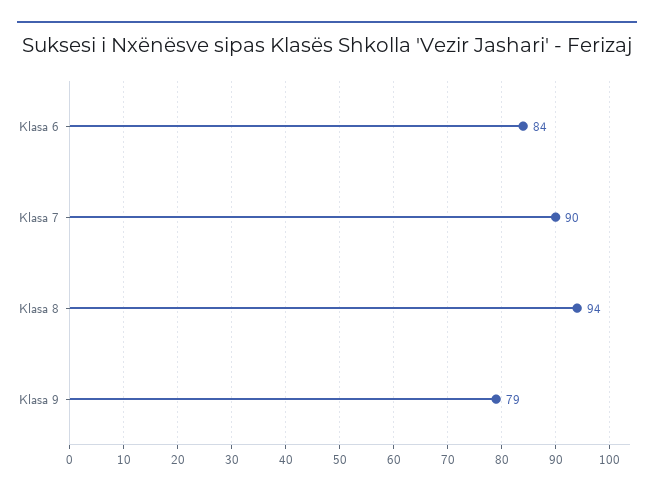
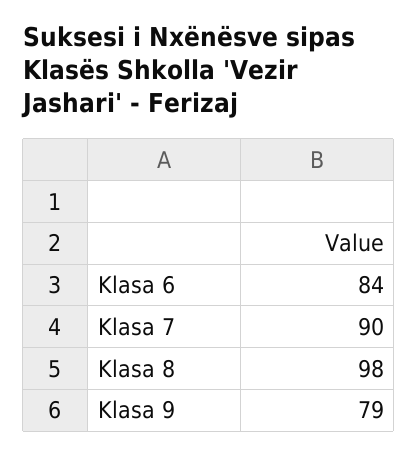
Klasa 8: 94 -> 98

